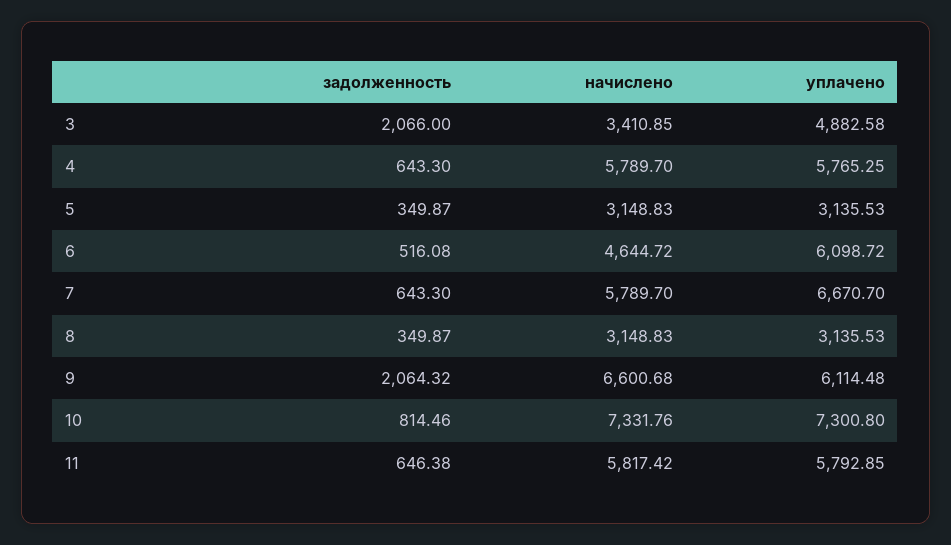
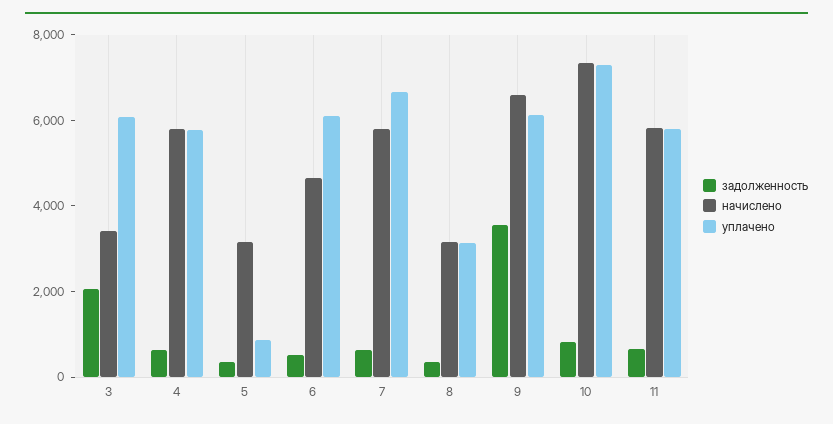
уплачено, 3: 4882.58 -> 6000
уплачено, 5: 3135.53 -> 1000
задолженность, 9: 2064.32 -> 3500

